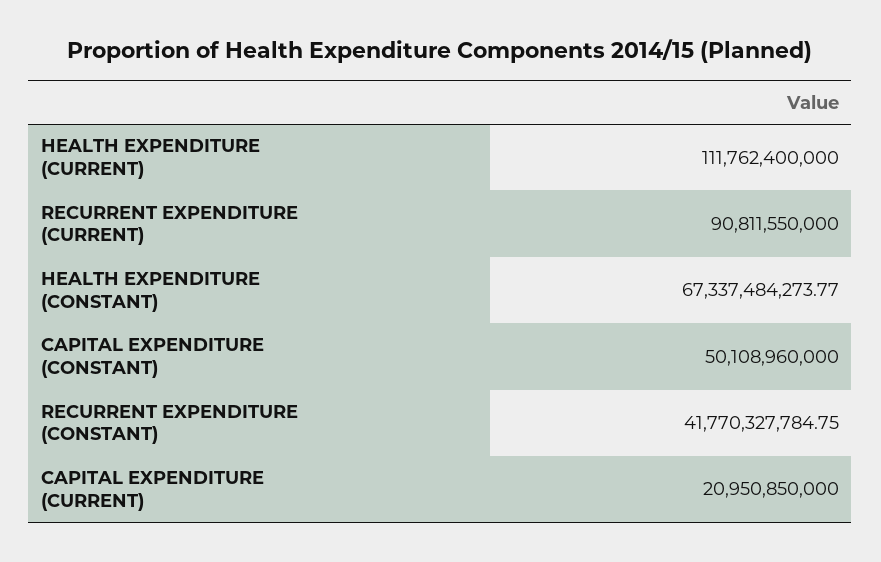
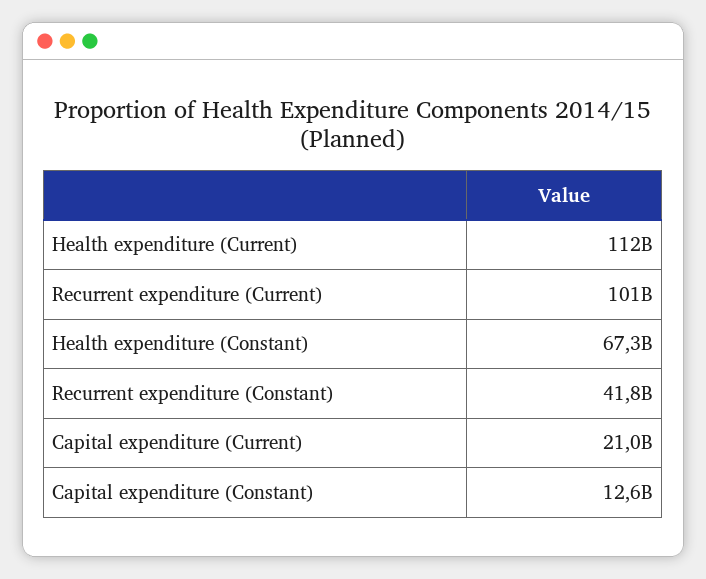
RECURRENT EXPENDITURE (CURRENT): 90811550000 -> 101000000000
CAPITAL EXPENDITURE (CONSTANT): 50108960000 -> 12600000000

